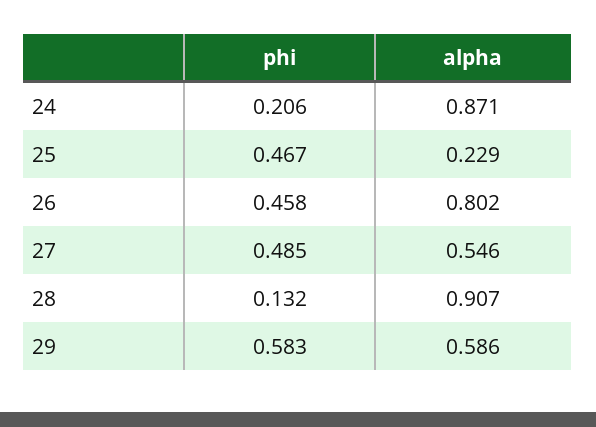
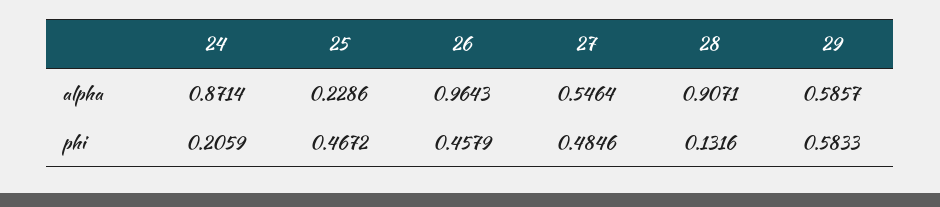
alpha, 26: 0.802 -> 0.9643

